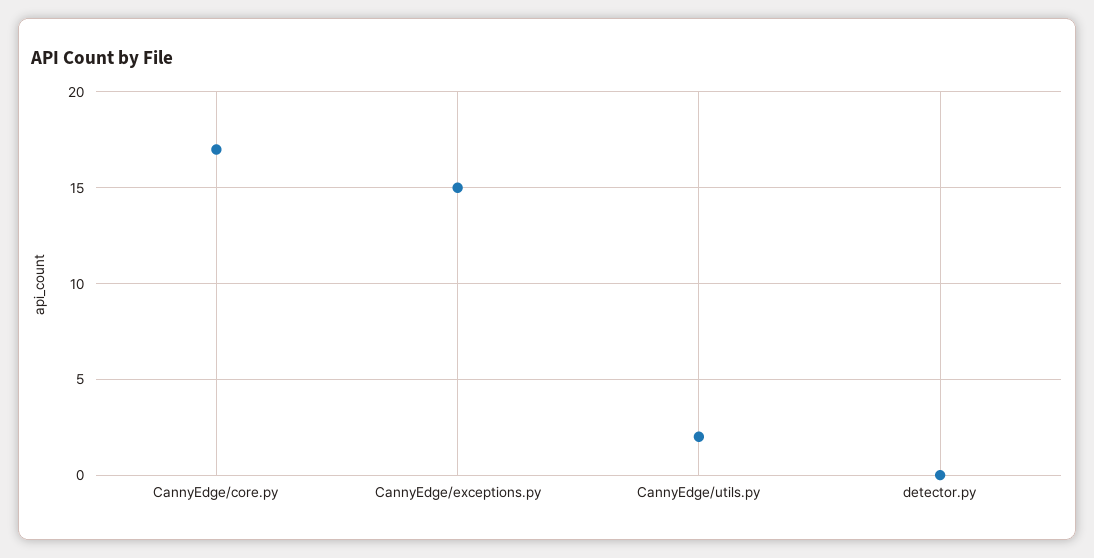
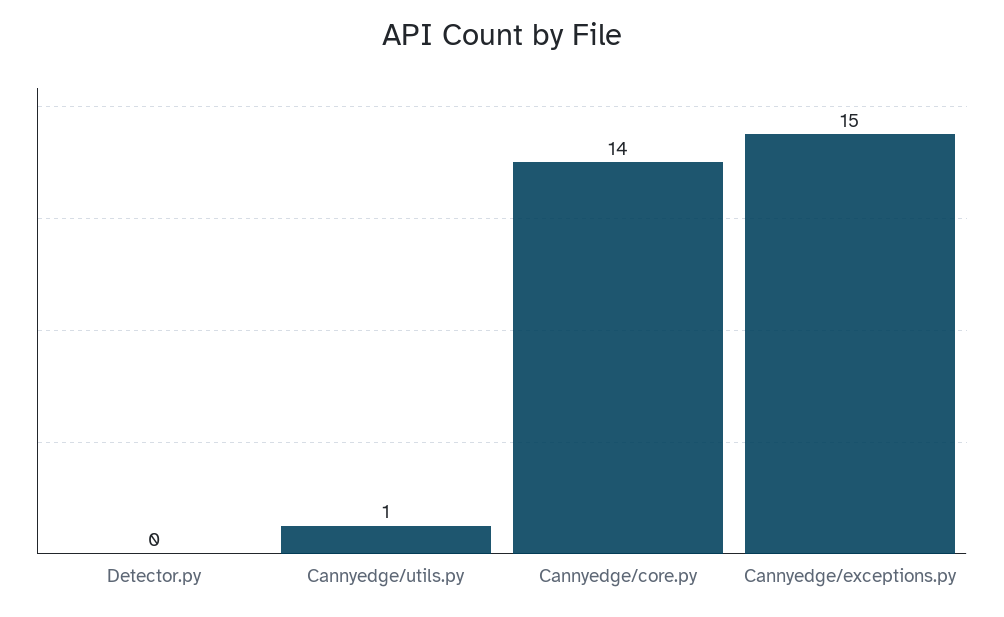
CannyEdge/core.py: 17 -> 14
CannyEdge/utils.py: 2 -> 1

